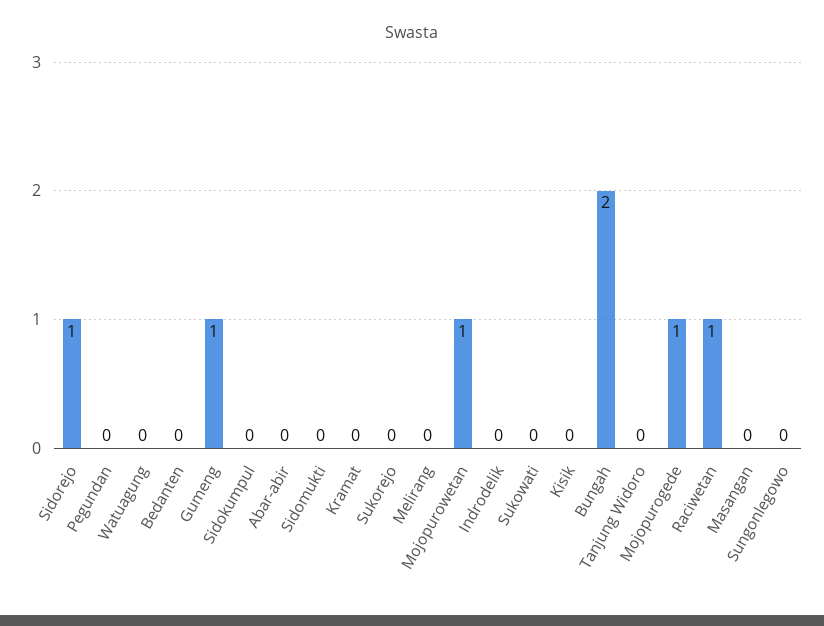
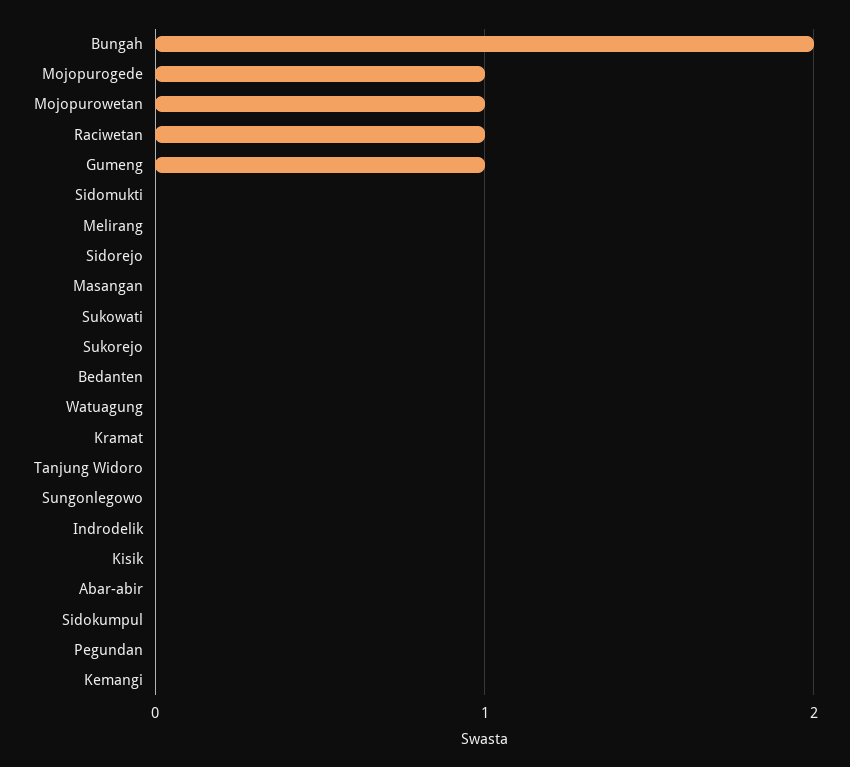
Sidorejo: 1 -> 0
Kemangi: none -> 0

